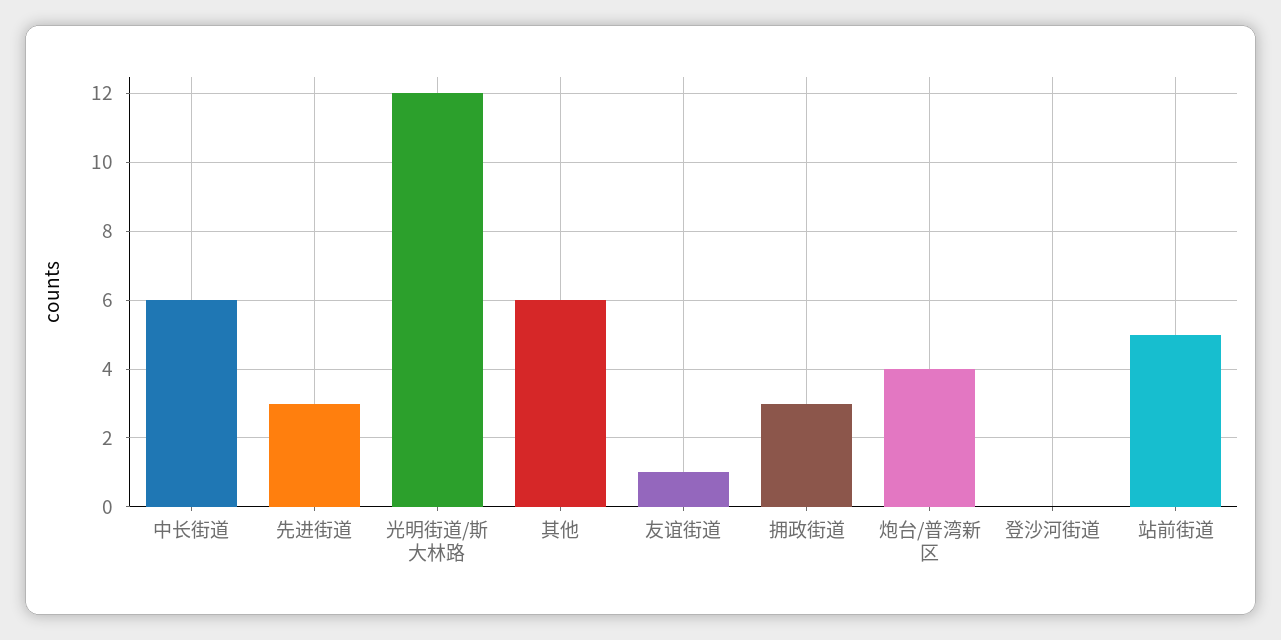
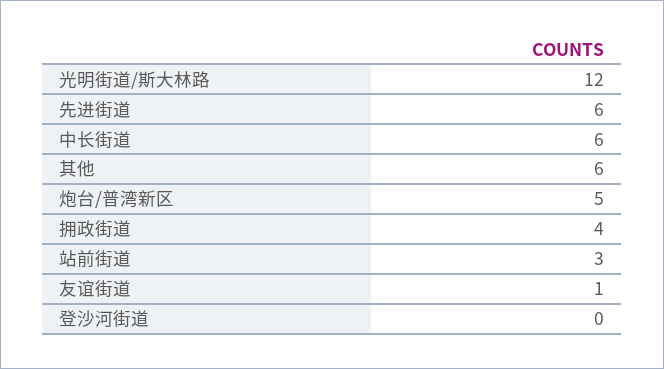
先进街道: 3 -> 6
拥政街道: 3 -> 4
炮台/普湾新区: 4 -> 5
站前街道: 5 -> 3

